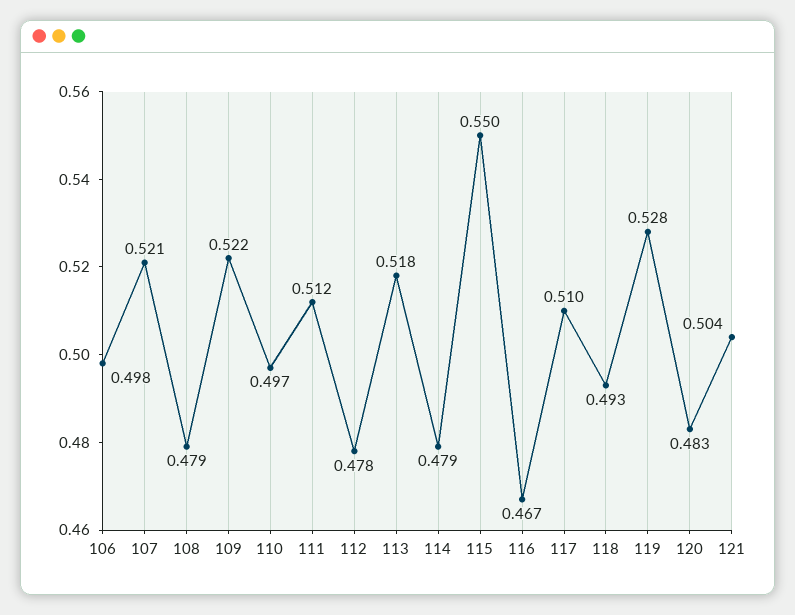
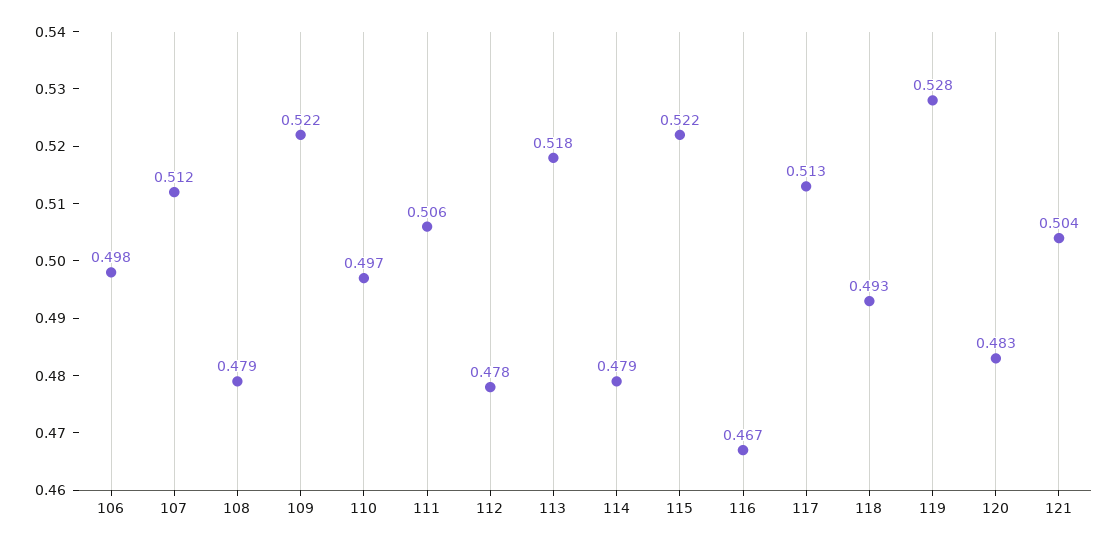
107: 0.521 -> 0.512
111: 0.512 -> 0.506
115: 0.55 -> 0.522
117: 0.51 -> 0.513

